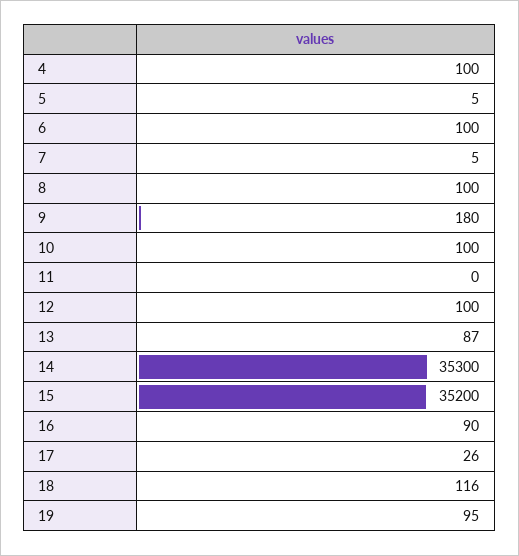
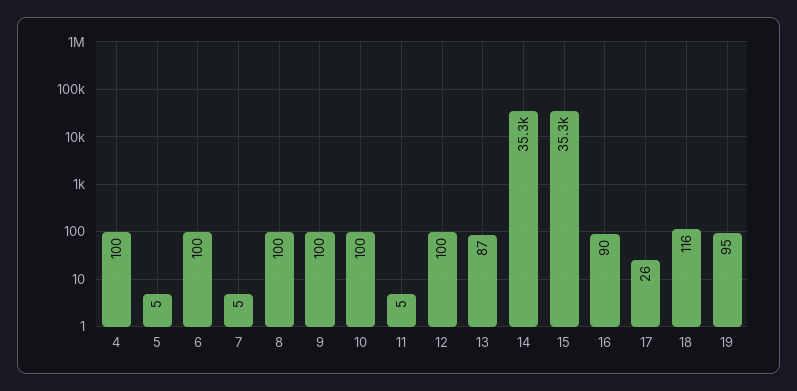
9: 180 -> 100
11: 0 -> 5
15: 35200 -> 35300

